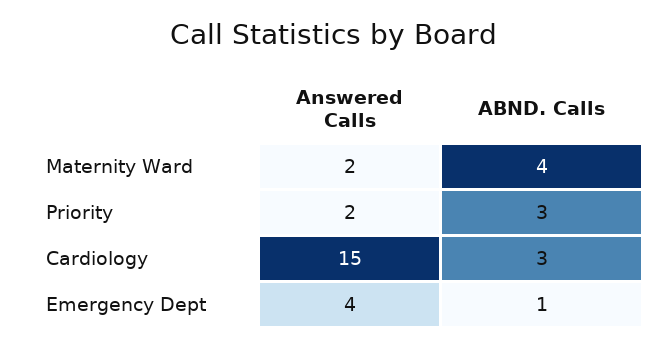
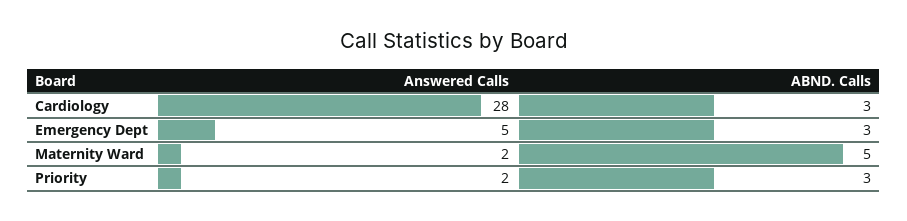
ABND. Calls, Maternity Ward: 4 -> 5
Answered Calls, Cardiology: 15 -> 28
Answered Calls, Emergency Dept: 4 -> 5
ABND. Calls, Emergency Dept: 1 -> 3

